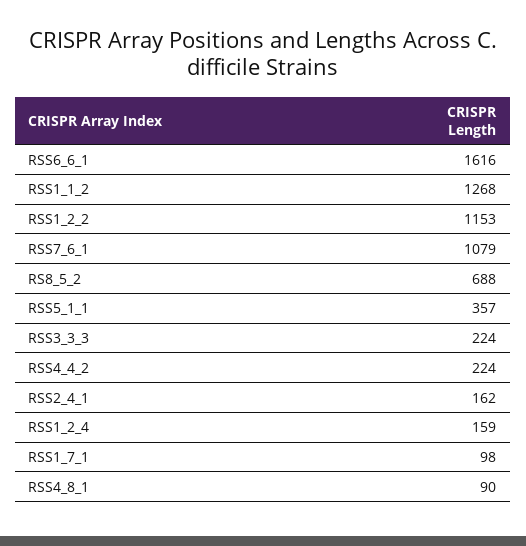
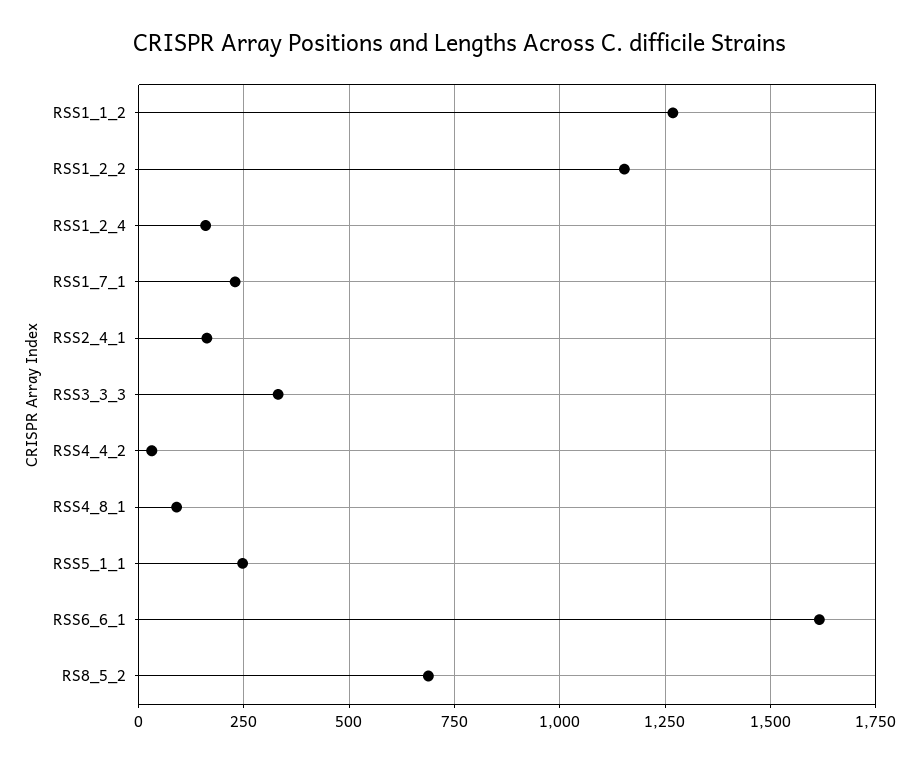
RSS7_6_1: 1079 -> none
RSS5_1_1: 357 -> 250
RSS3_3_3: 224 -> 325
RSS4_4_2: 224 -> 25
RSS1_7_1: 98 -> 225

